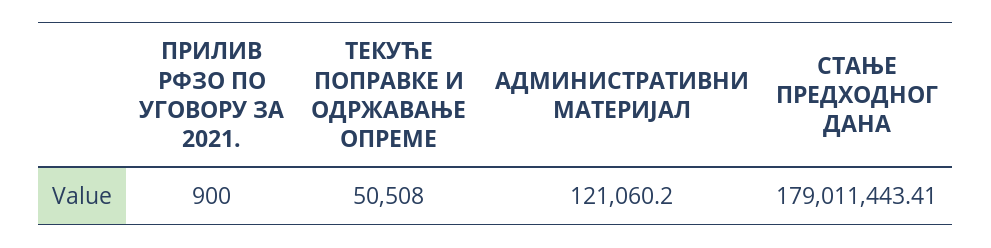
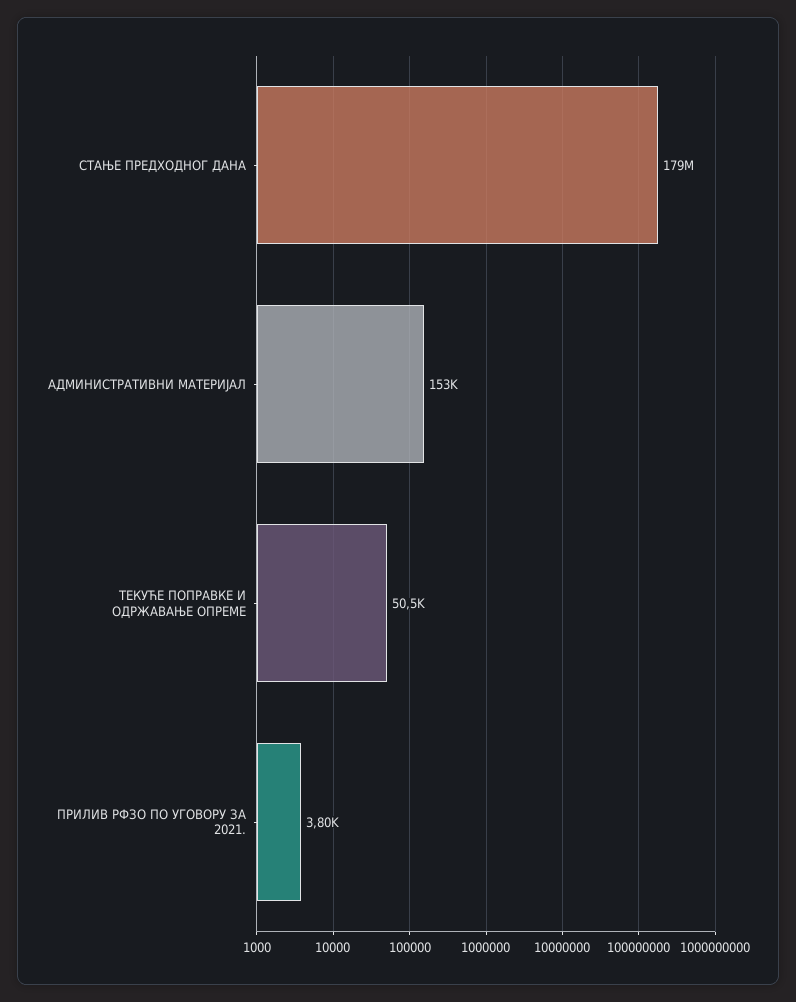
ПРИЛИВ РФЗО ПО УГОВОРУ ЗА 2021.: 900 -> 3800
АДМИНИСТРАТИВНИ МАТЕРИЈАЛ: 121060.2 -> 153000

